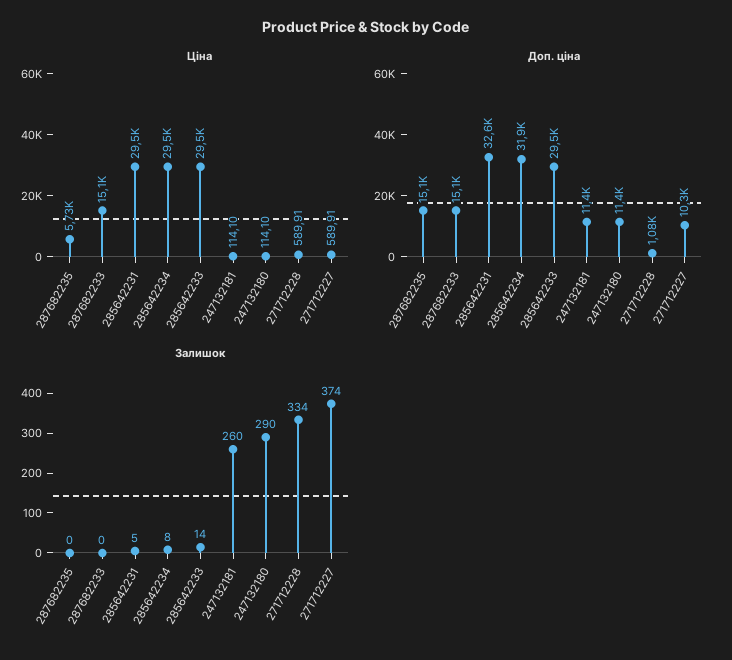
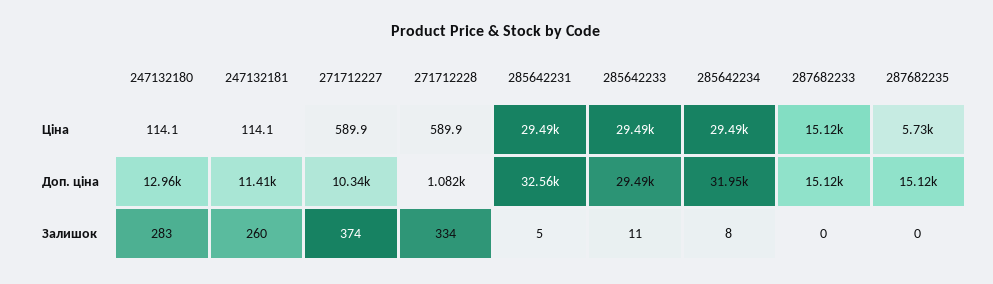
Доп. ціна, 247132180: 11400 -> 12960
Залишок, 285642233: 14 -> 11
Залишок, 247132180: 290 -> 283

